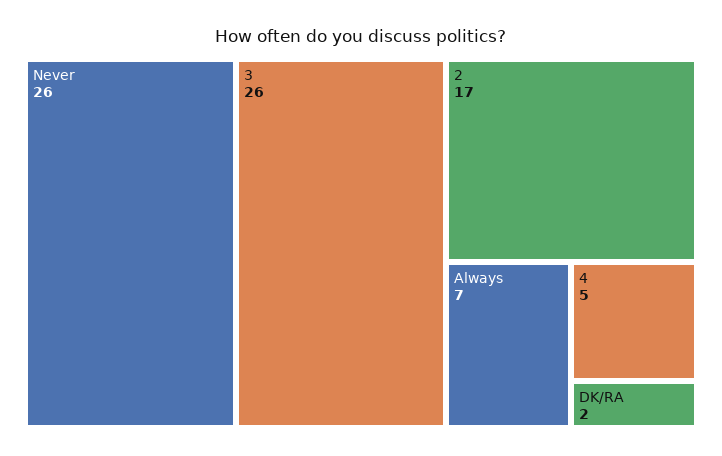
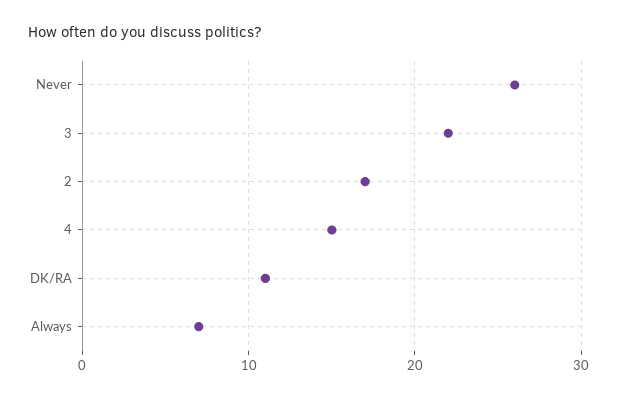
3: 26 -> 22
4: 5 -> 15
DK/RA: 2 -> 11

